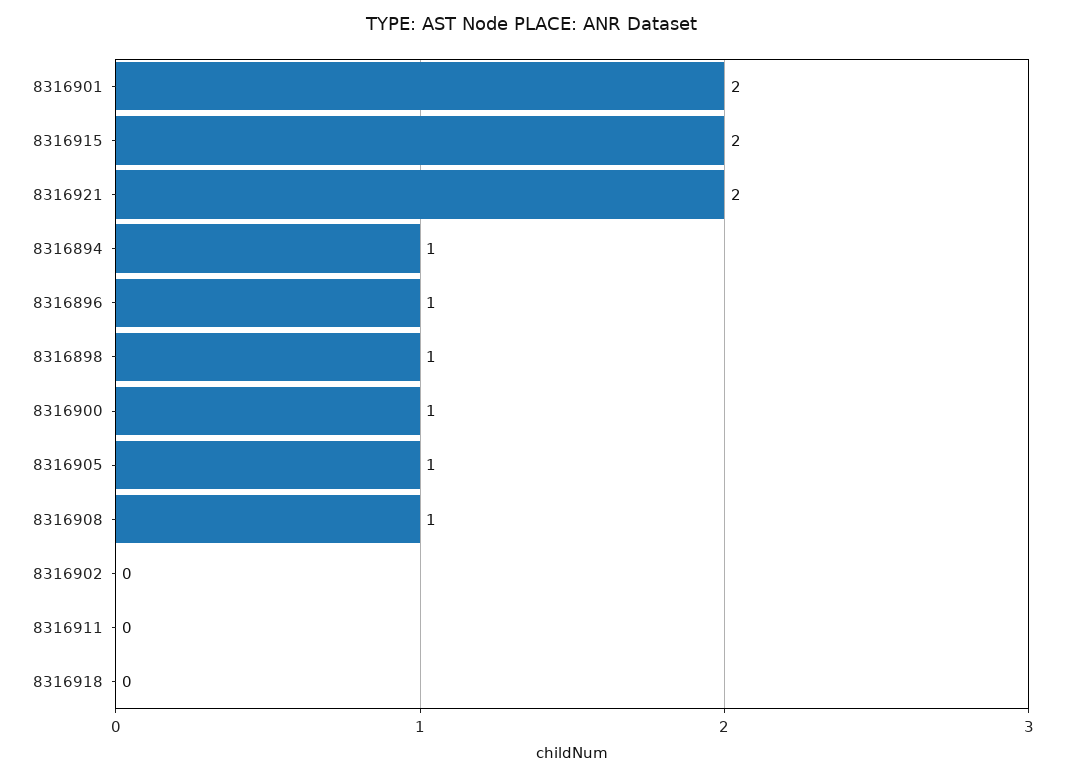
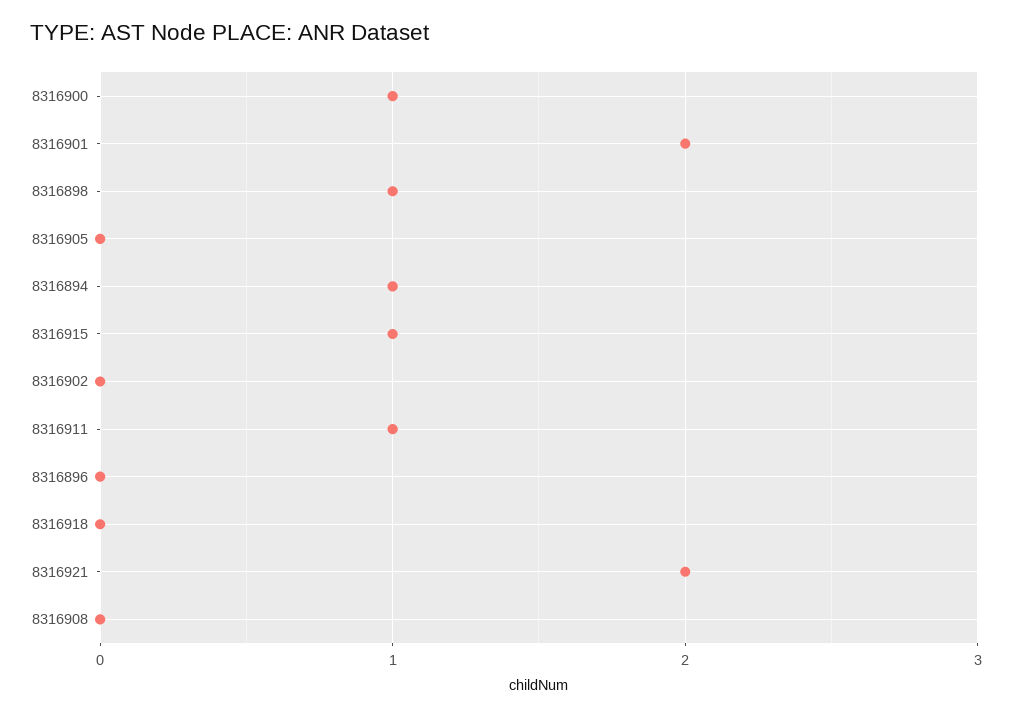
8316915: 2 -> 1
8316896: 1 -> 0
8316905: 1 -> 0
8316908: 1 -> 0
8316911: 0 -> 1

